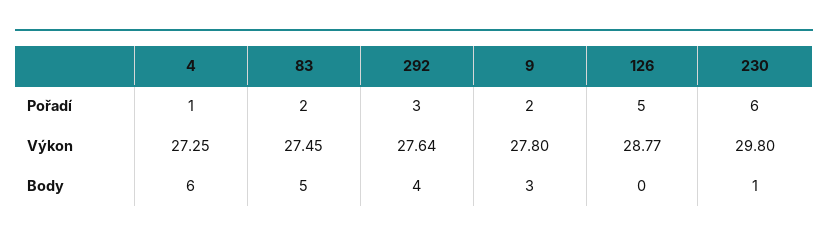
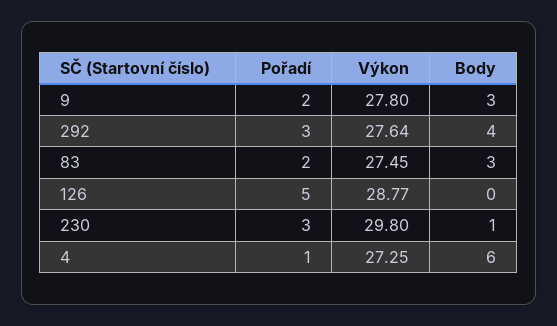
230, Pořadí: 6 -> 3
83, Body: 5 -> 3

